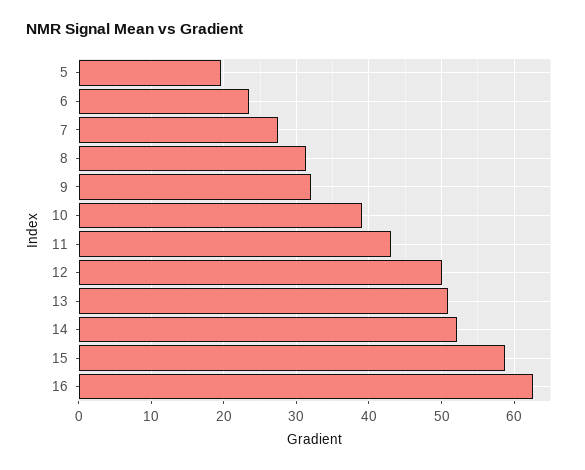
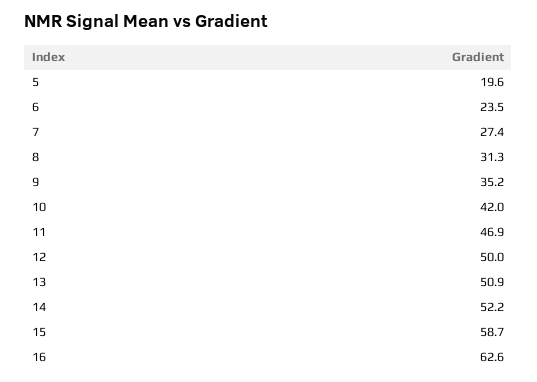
9: 32 -> 35.2
10: 39 -> 42
11: 43 -> 46.9

